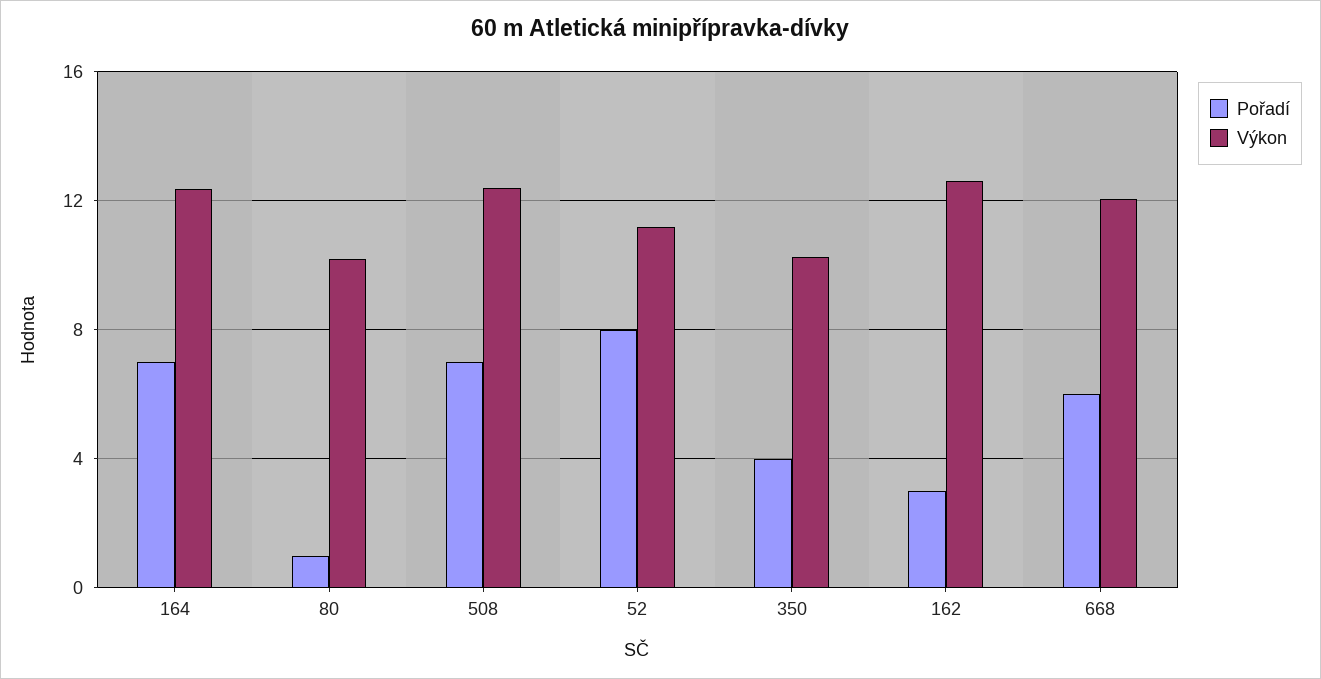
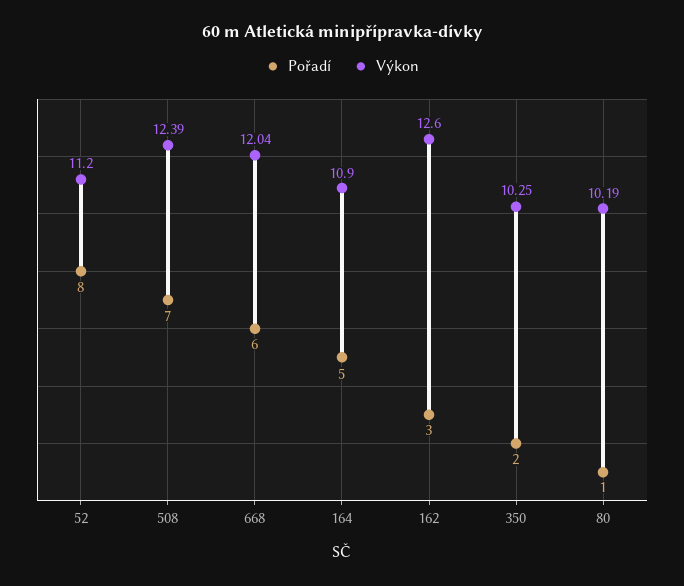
Pořadí, 164: 7 -> 5
Výkon, 164: 12.5 -> 10.9
Pořadí, 350: 4 -> 2

